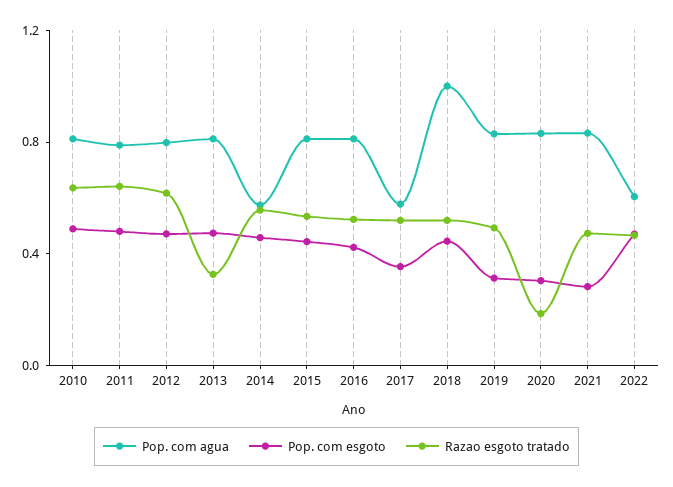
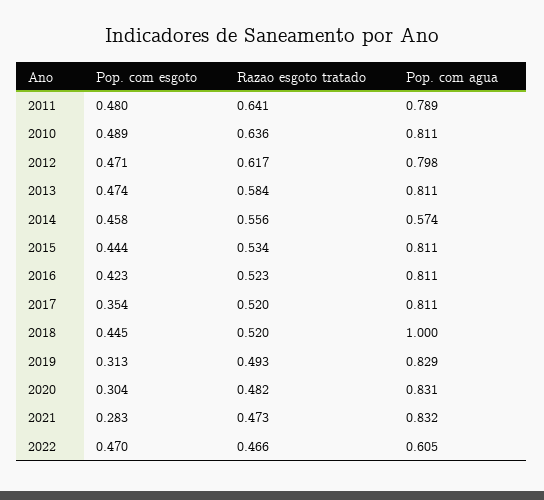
Razao esgoto tratado, 2013: 0.3 -> 0.584
Pop. com agua, 2017: 0.6 -> 0.811
Razao esgoto tratado, 2020: 0.2 -> 0.482

